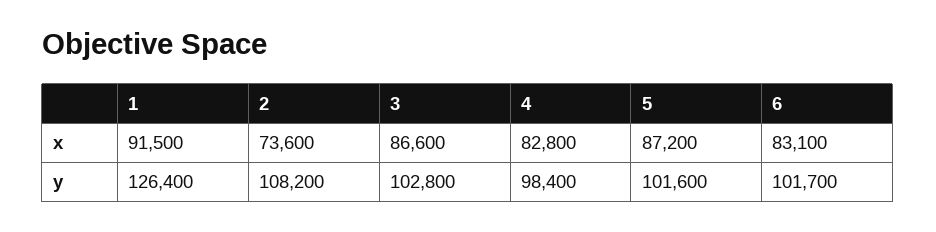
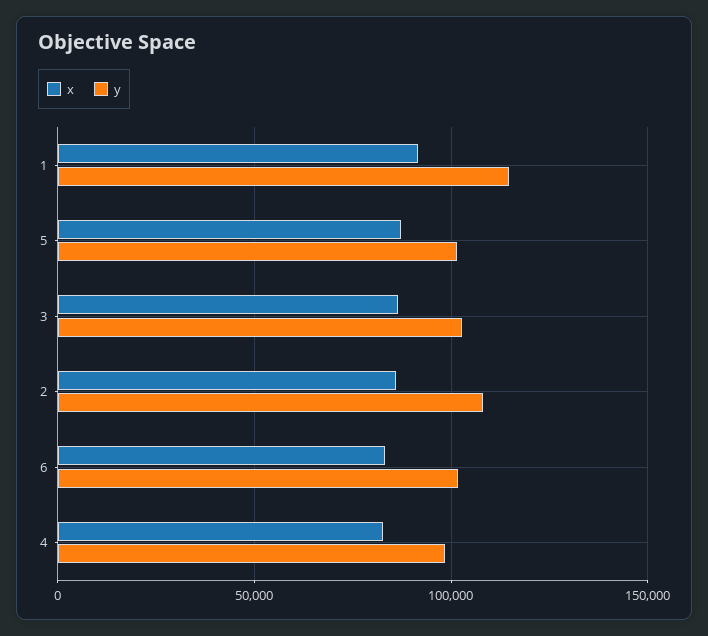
x, 2: 73600 -> 85000
y, 1: 126400 -> 115000

